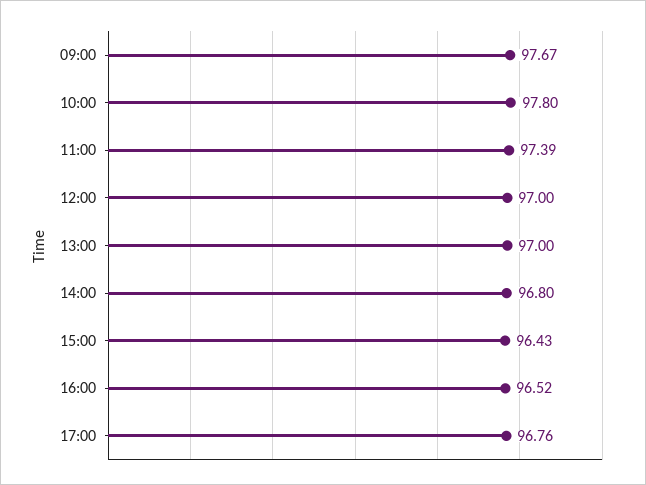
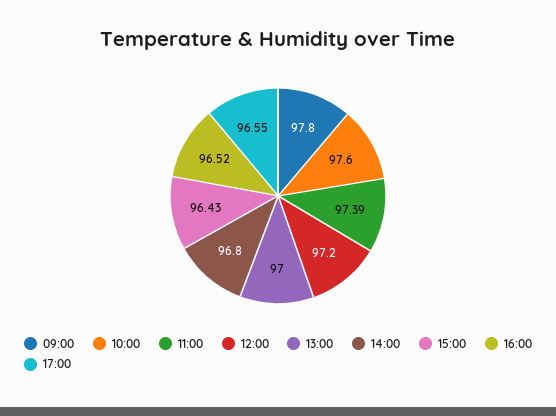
09:00: 97.67 -> 97.8
10:00: 97.8 -> 97.6
12:00: 97 -> 97.2
17:00: 96.76 -> 96.55

